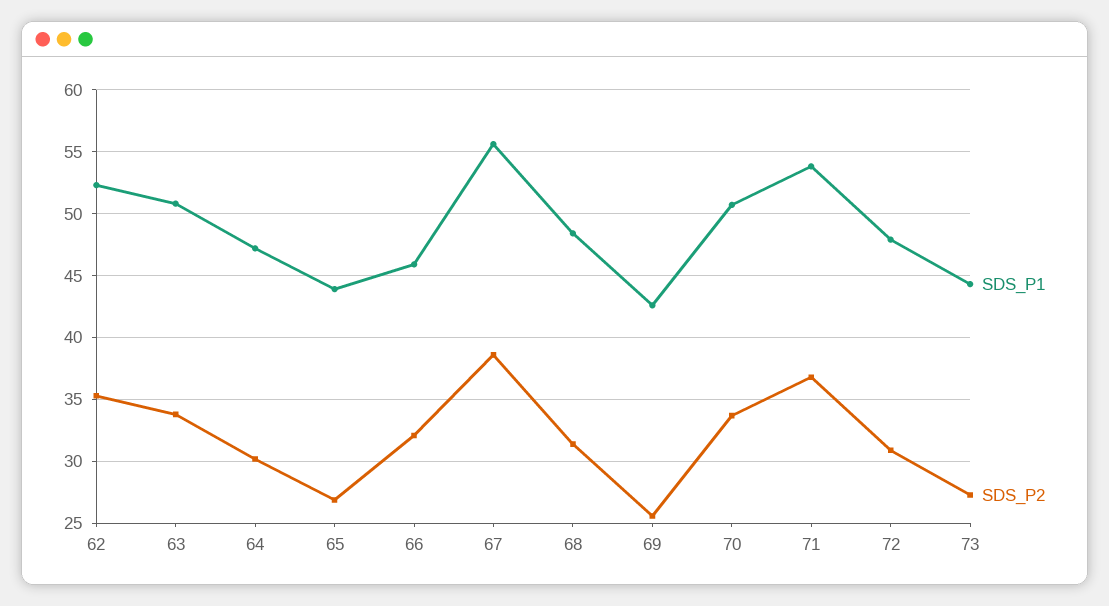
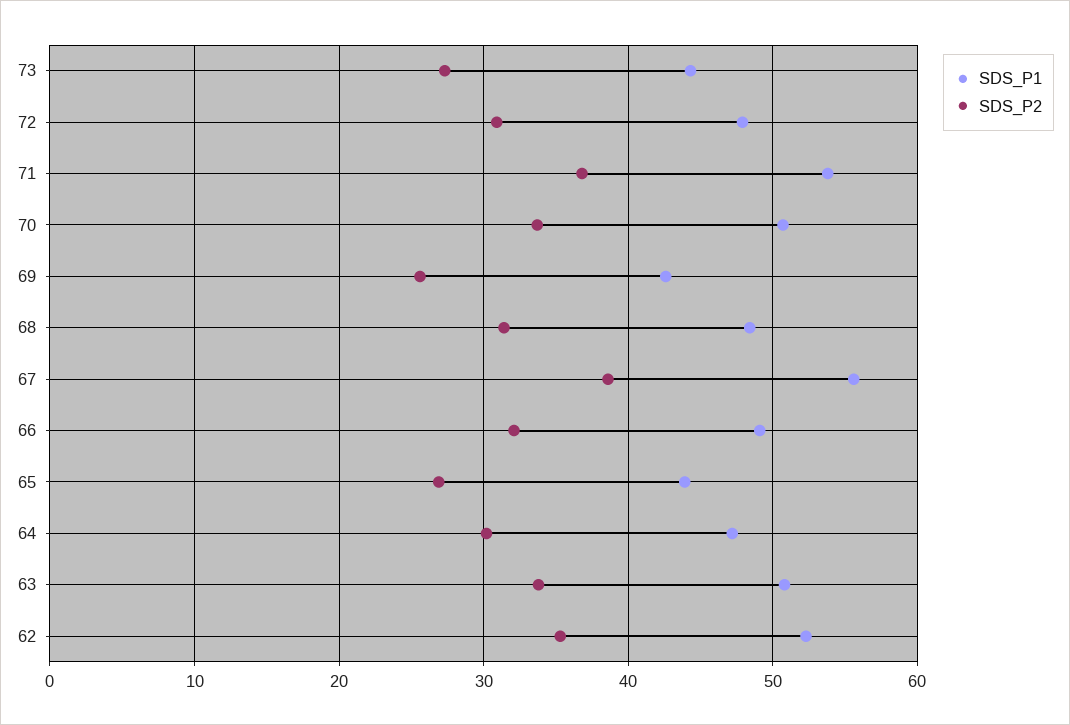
SDS_P1, 66: 46 -> 49

